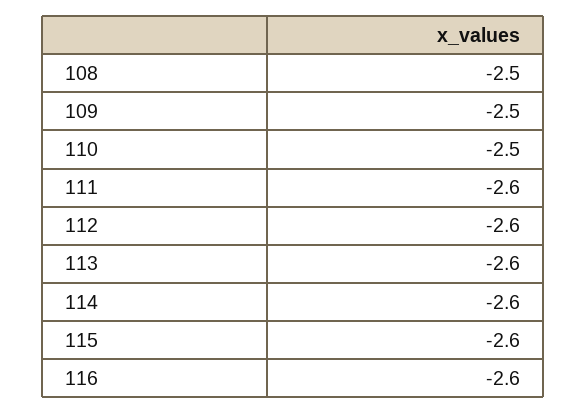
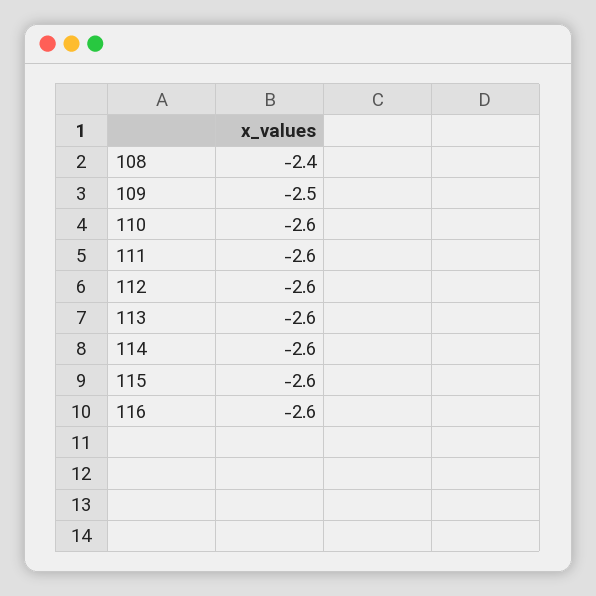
108: -2.5 -> -2.4
110: -2.5 -> -2.6

